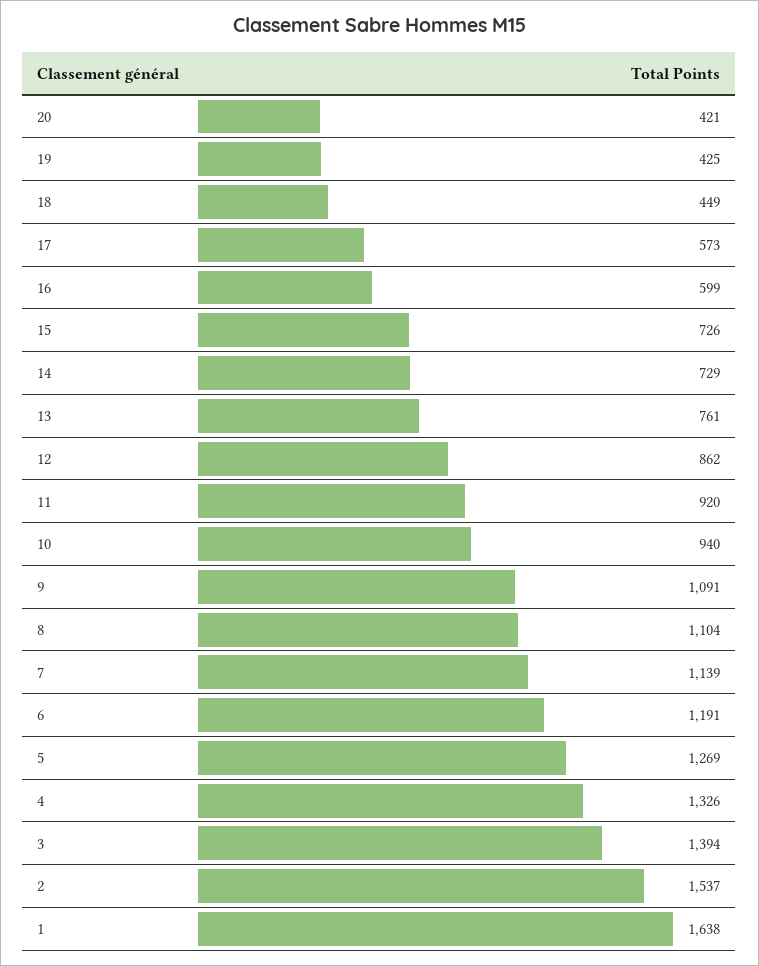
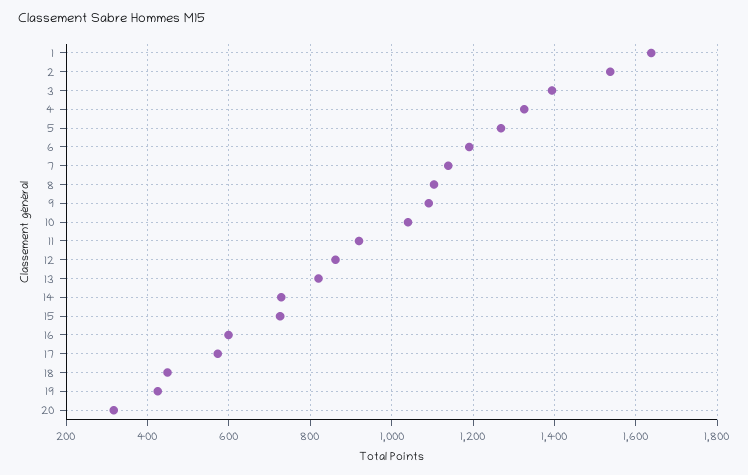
20: 421 -> 320
13: 761 -> 820
10: 940 -> 1040

